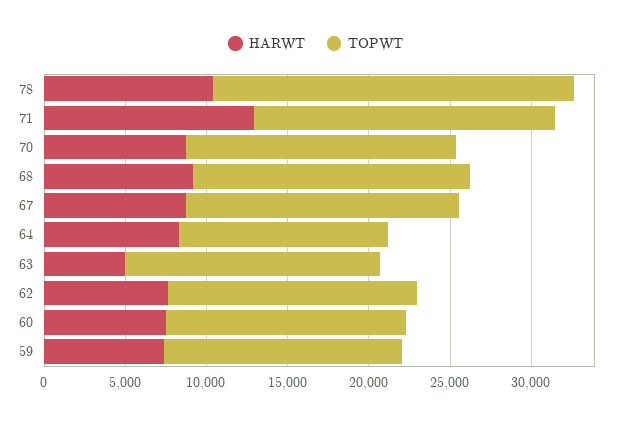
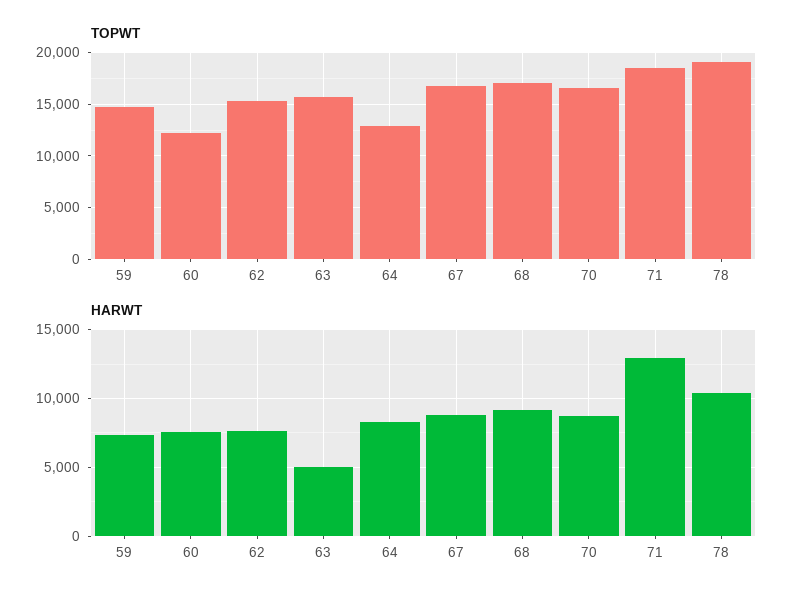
TOPWT, 78: 22000 -> 19000
TOPWT, 60: 15000 -> 12000

